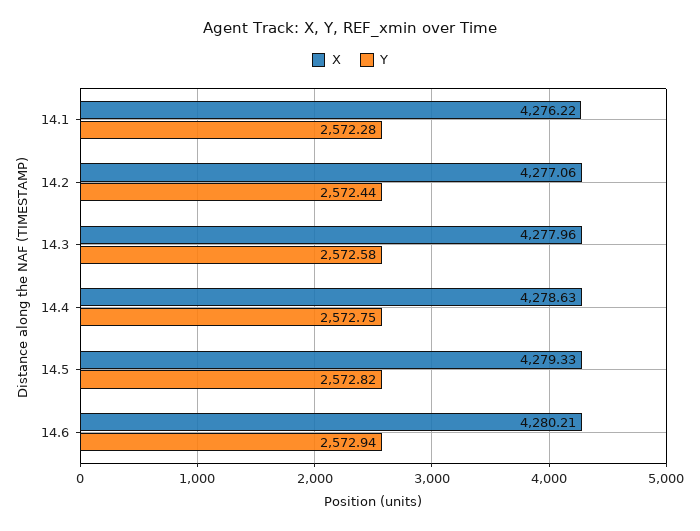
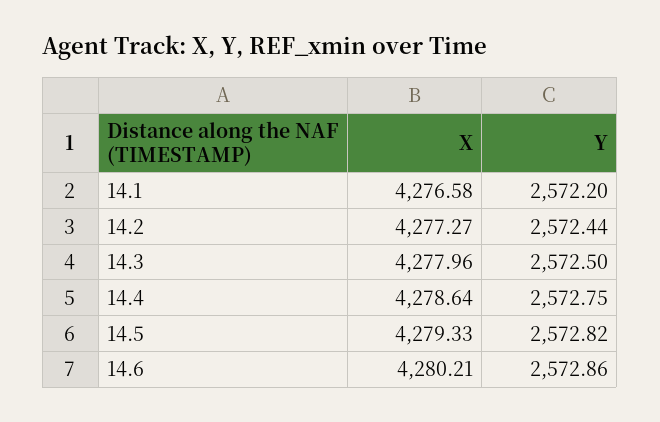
X, 14.1: 4276.22 -> 4276.58
Y, 14.1: 2572.28 -> 2572.2
X, 14.2: 4277.06 -> 4277.27
Y, 14.3: 2572.58 -> 2572.5
X, 14.4: 4278.63 -> 4278.64
Y, 14.6: 2572.94 -> 2572.86

